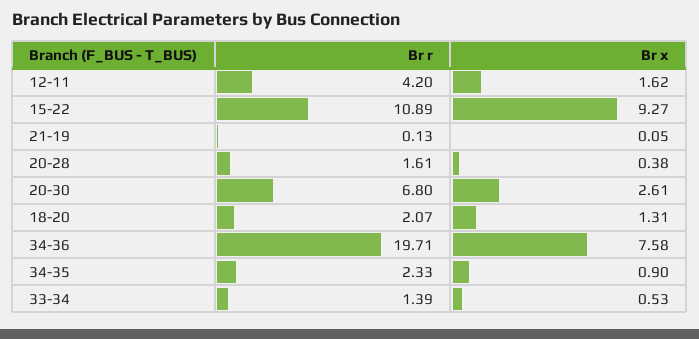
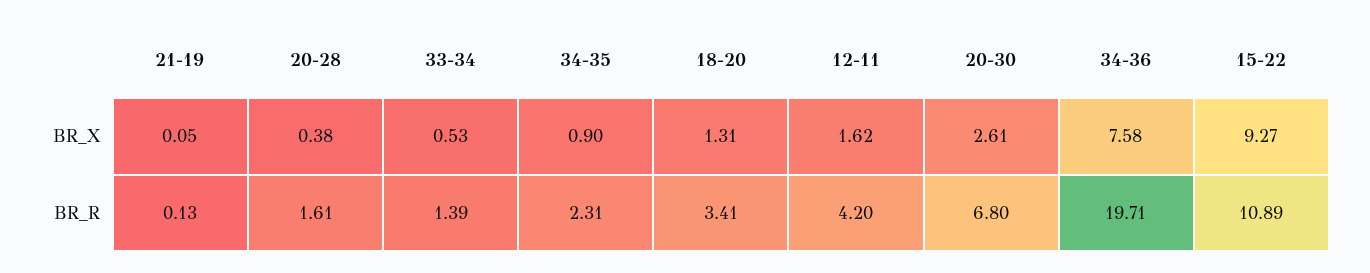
Br r, 18-20: 2.07 -> 3.41
Br r, 34-35: 2.33 -> 2.31

